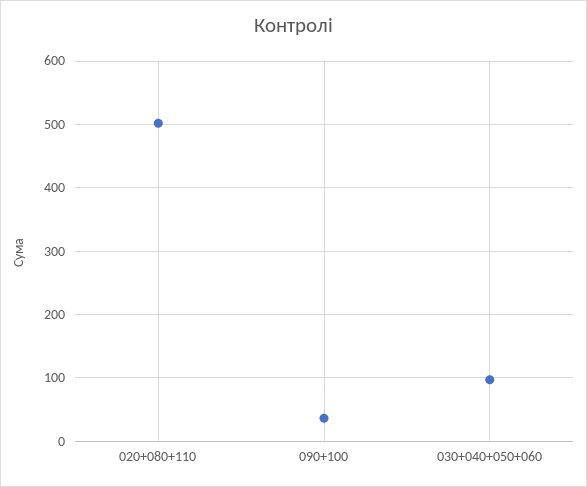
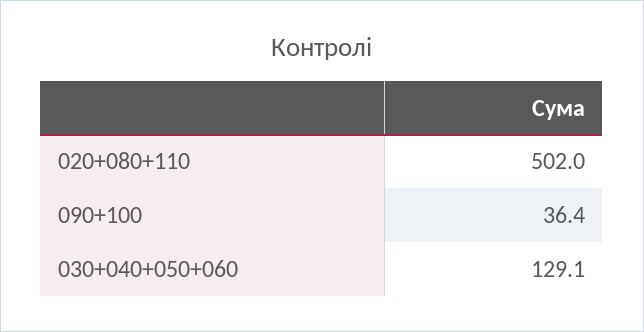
030+040+050+060: 100 -> 129.1

